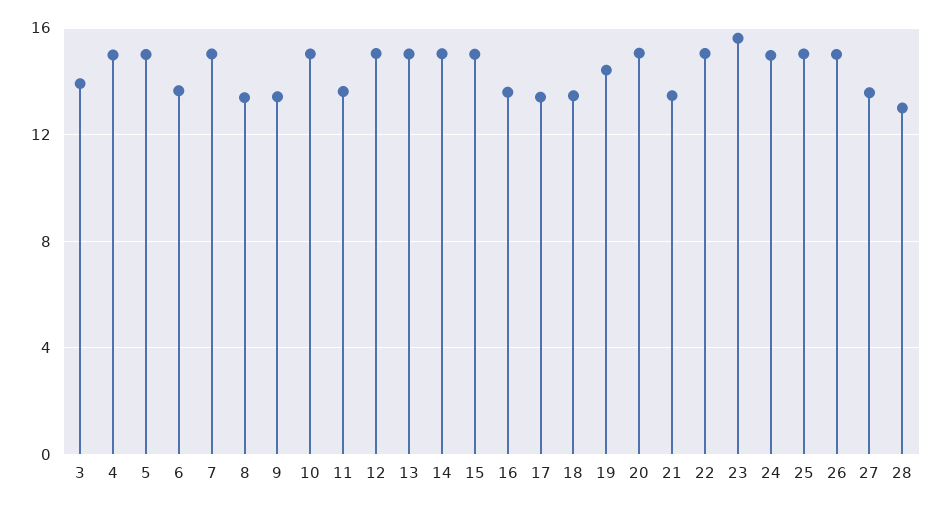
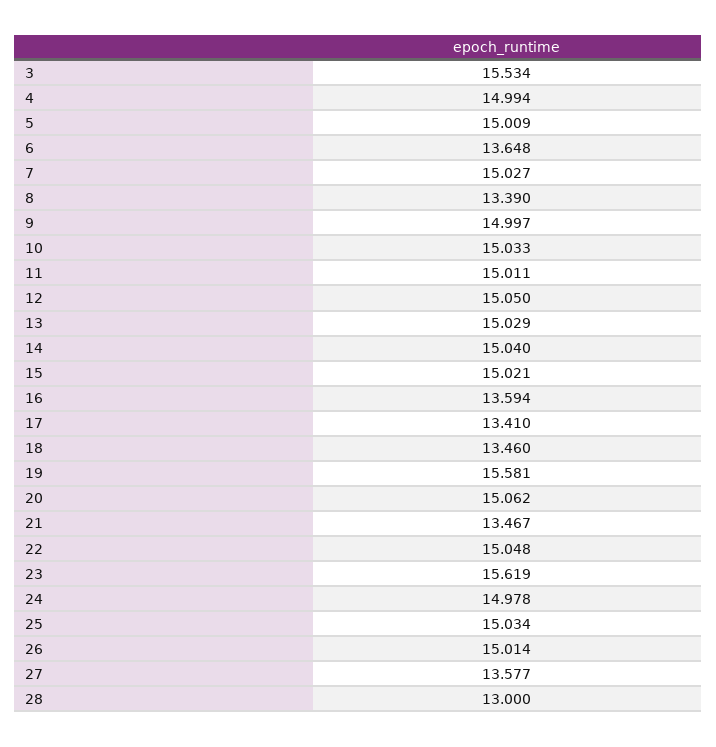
3: 14 -> 15.534
9: 13.5 -> 14.997
11: 13.5 -> 15.011
19: 14.5 -> 15.581

